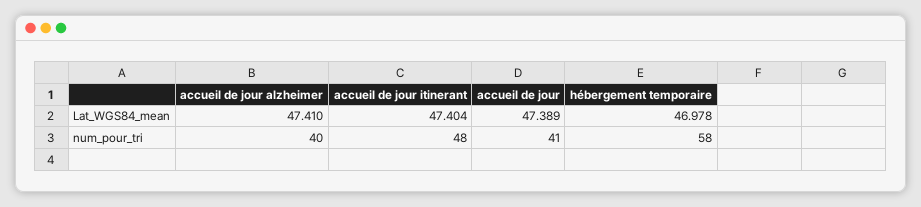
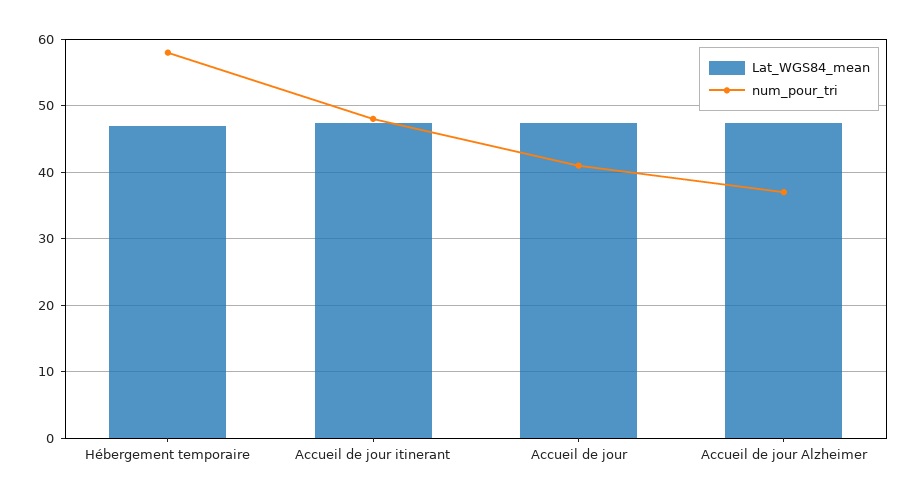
num_pour_tri, accueil de jour alzheimer: 40 -> 37

